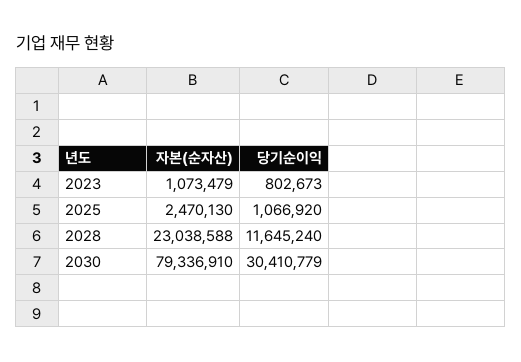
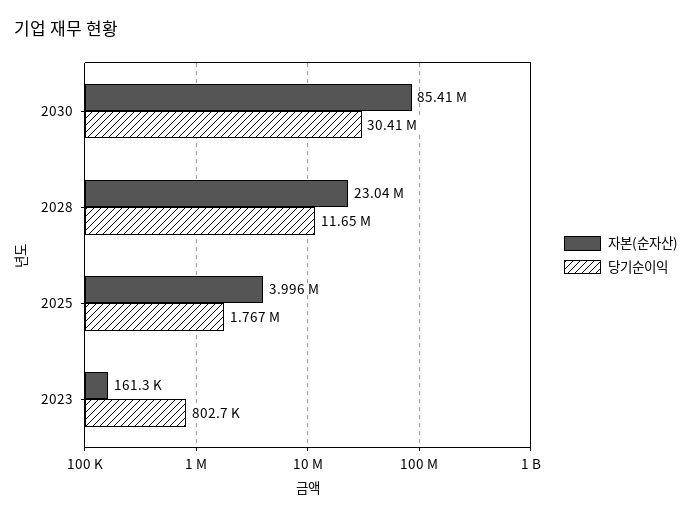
자본(순자산), 2023: 1073479 -> 161300
자본(순자산), 2025: 2470130 -> 3996000
당기순이익, 2025: 1066920 -> 1767000
자본(순자산), 2030: 79336910 -> 85410000

